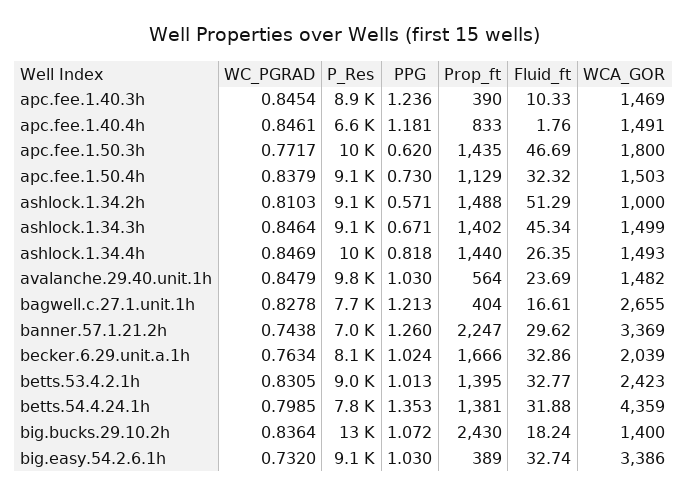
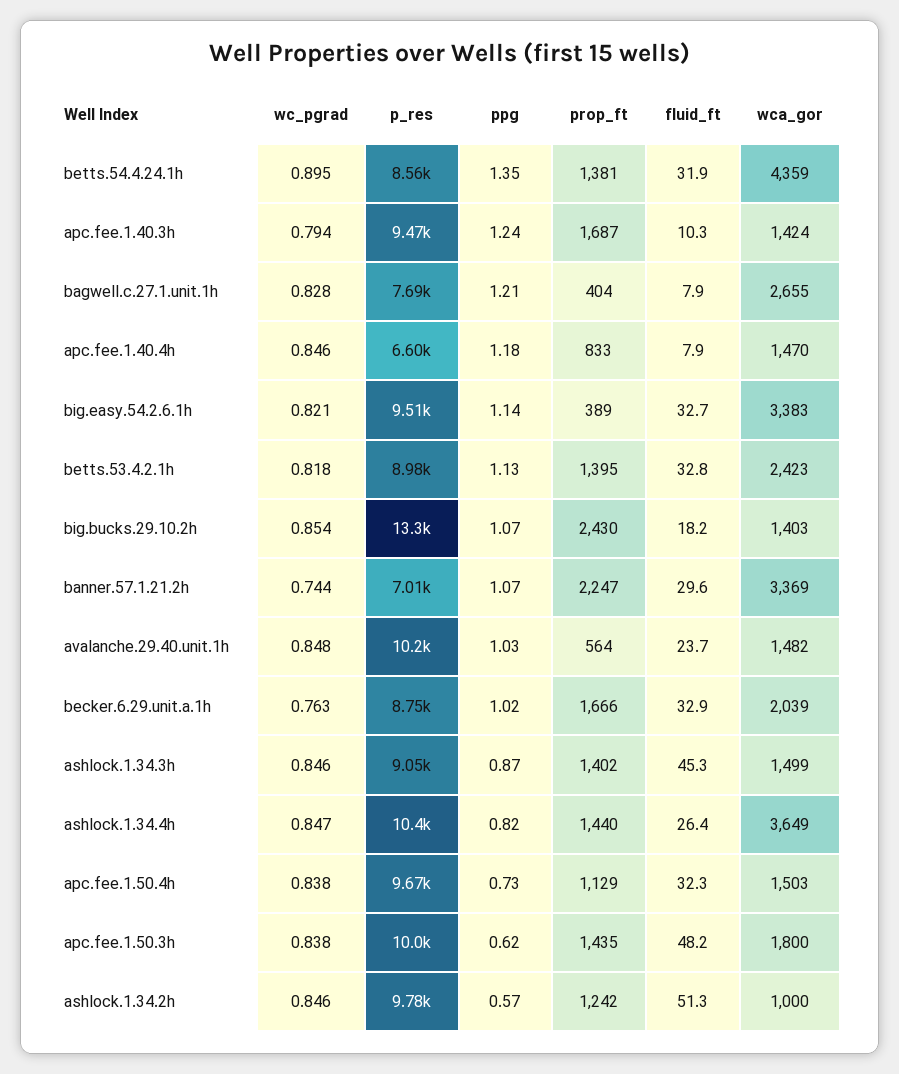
WC_PGRAD, apc.fee.1.40.3h: 0.8454 -> 0.794
P_Res, apc.fee.1.40.3h: 8900 -> 9470
Prop_ft, apc.fee.1.40.3h: 390 -> 1687
WCA_GOR, apc.fee.1.40.3h: 1469 -> 1424
Fluid_ft, apc.fee.1.40.4h: 1.76 -> 7.9
WCA_GOR, apc.fee.1.40.4h: 1491 -> 1470
WC_PGRAD, apc.fee.1.50.3h: 0.7717 -> 0.838
Fluid_ft, apc.fee.1.50.3h: 46.69 -> 48.2
P_Res, apc.fee.1.50.4h: 9100 -> 9670
WC_PGRAD, ashlock.1.34.2h: 0.8103 -> 0.846
P_Res, ashlock.1.34.2h: 9100 -> 9780
Prop_ft, ashlock.1.34.2h: 1488 -> 1242
PPG, ashlock.1.34.3h: 0.671 -> 0.87
WCA_GOR, ashlock.1.34.4h: 1493 -> 3649
P_Res, avalanche.29.40.unit.1h: 9800 -> 10200
Fluid_ft, bagwell.c.27.1.unit.1h: 16.61 -> 7.9
PPG, banner.57.1.21.2h: 1.26 -> 1.07
P_Res, becker.6.29.unit.a.1h: 8100 -> 8750
WC_PGRAD, betts.53.4.2.1h: 0.8305 -> 0.818
PPG, betts.53.4.2.1h: 1.013 -> 1.13
WC_PGRAD, betts.54.4.24.1h: 0.7985 -> 0.895
P_Res, betts.54.4.24.1h: 7800 -> 8560
WC_PGRAD, big.bucks.29.10.2h: 0.8364 -> 0.854
WCA_GOR, big.bucks.29.10.2h: 1400 -> 1403
WC_PGRAD, big.easy.54.2.6.1h: 0.732 -> 0.821
P_Res, big.easy.54.2.6.1h: 9100 -> 9510
PPG, big.easy.54.2.6.1h: 1.03 -> 1.14
WCA_GOR, big.easy.54.2.6.1h: 3386 -> 3383

